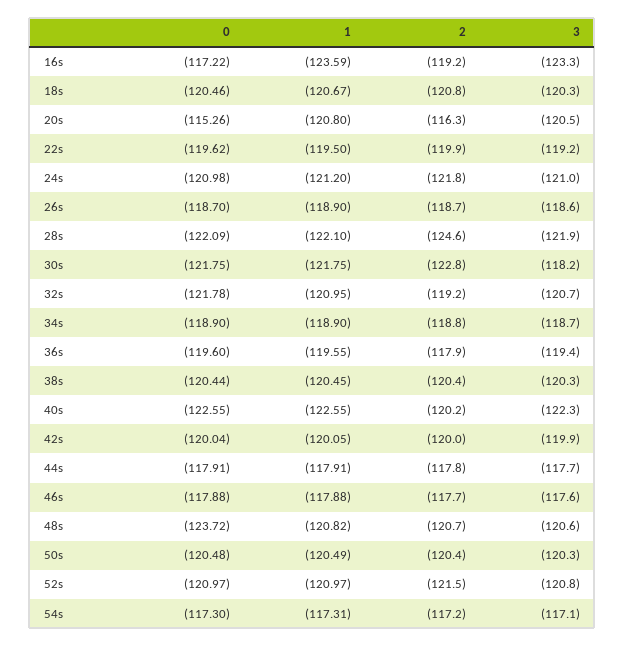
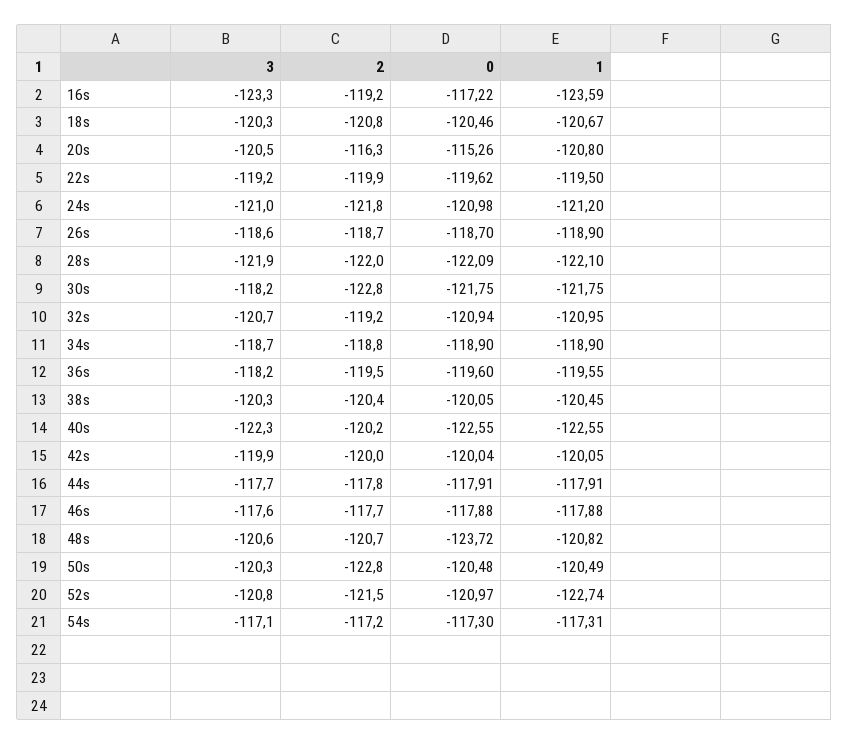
2, 28s: -124.6 -> -122
0, 32s: -121.78 -> -120.94
2, 36s: -117.9 -> -119.5
3, 36s: -119.4 -> -118.2
0, 38s: -120.44 -> -120.05
2, 50s: -120.4 -> -122.8
1, 52s: -120.97 -> -122.74

